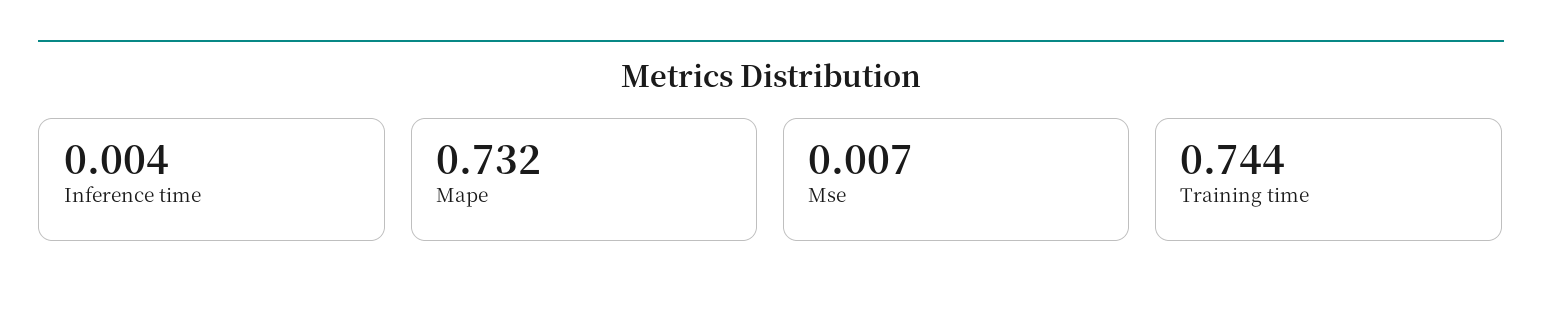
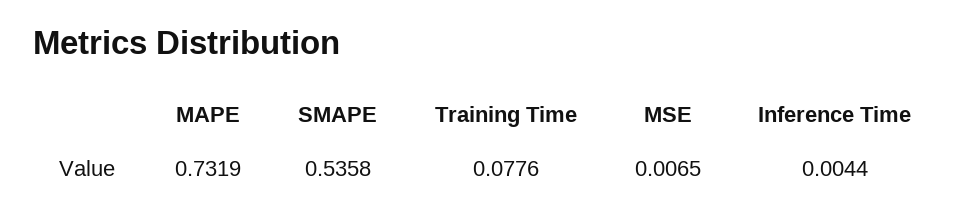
Training time: 0.744 -> 0.0776
SMAPE: none -> 0.5358

